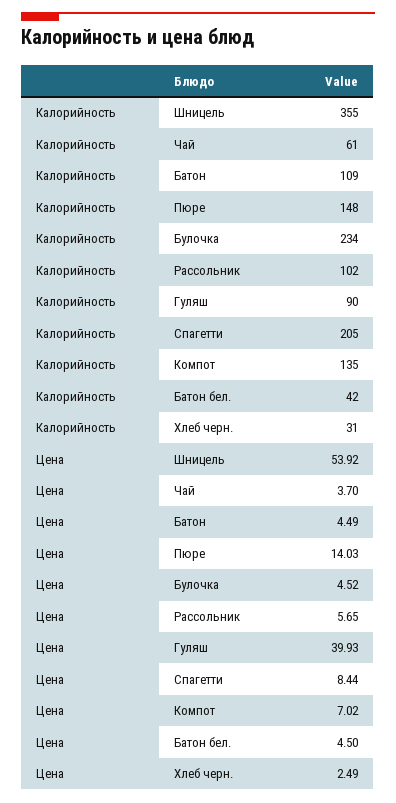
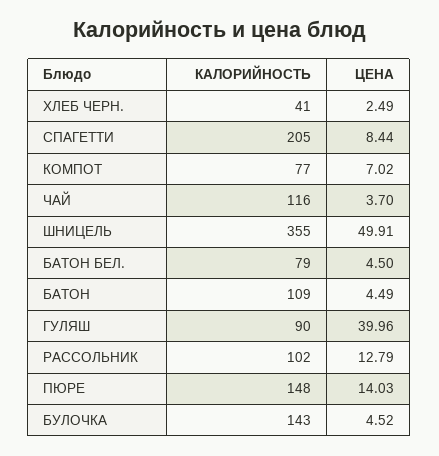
Калорийность, Чай: 61 -> 116
Калорийность, Булочка: 234 -> 143
Калорийность, Компот: 135 -> 77
Калорийность, Батон бел.: 42 -> 79
Калорийность, Хлеб черн.: 31 -> 41
Цена, Шницель: 53.92 -> 49.91
Цена, Рассольник: 5.65 -> 12.79
Цена, Гуляш: 39.93 -> 39.96

